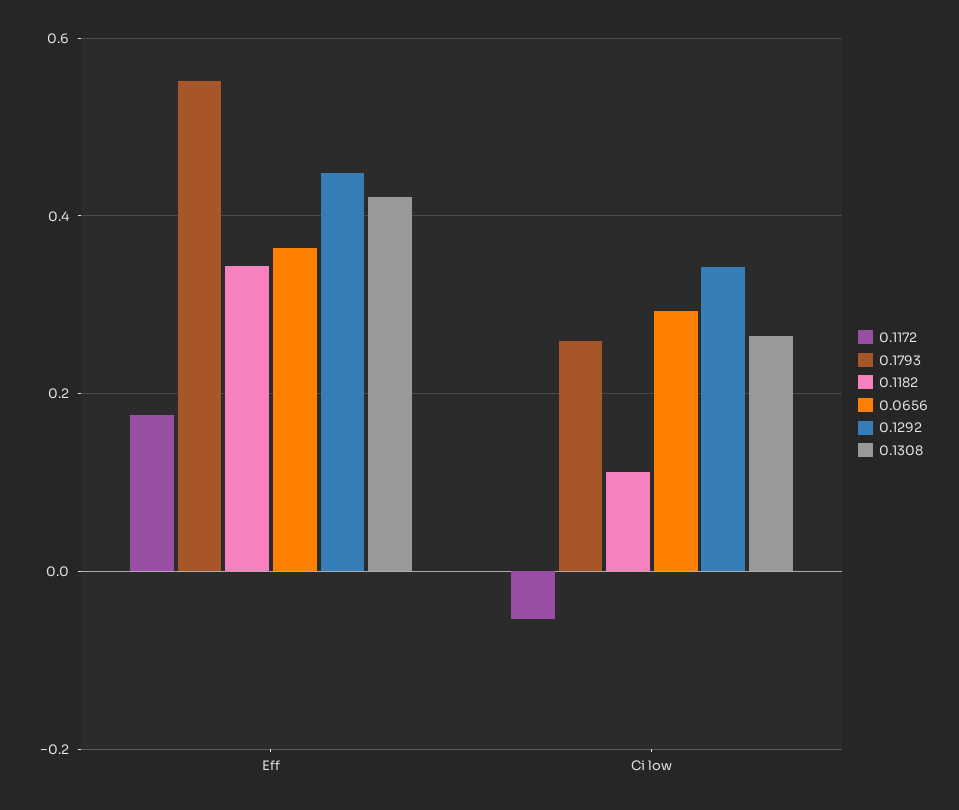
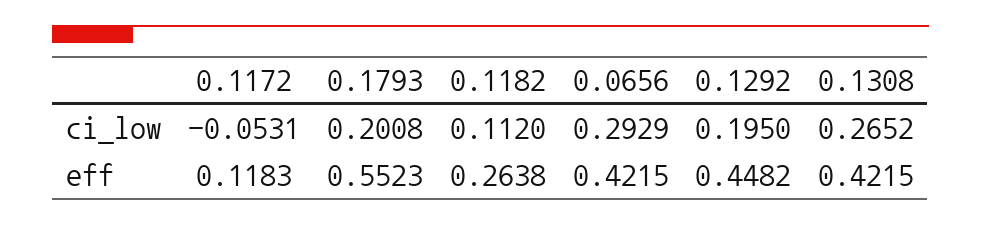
0.1172, Eff: 0.18 -> 0.1183
0.1182, Eff: 0.34 -> 0.2638
0.0656, Eff: 0.36 -> 0.4215
0.1793, Ci low: 0.26 -> 0.2008
0.1292, Ci low: 0.34 -> 0.195

